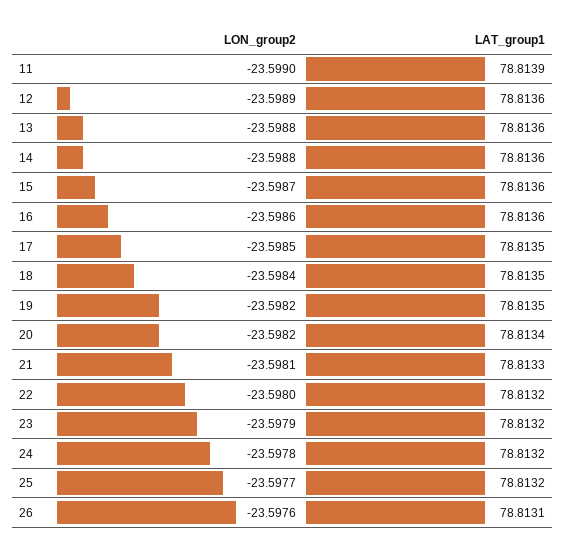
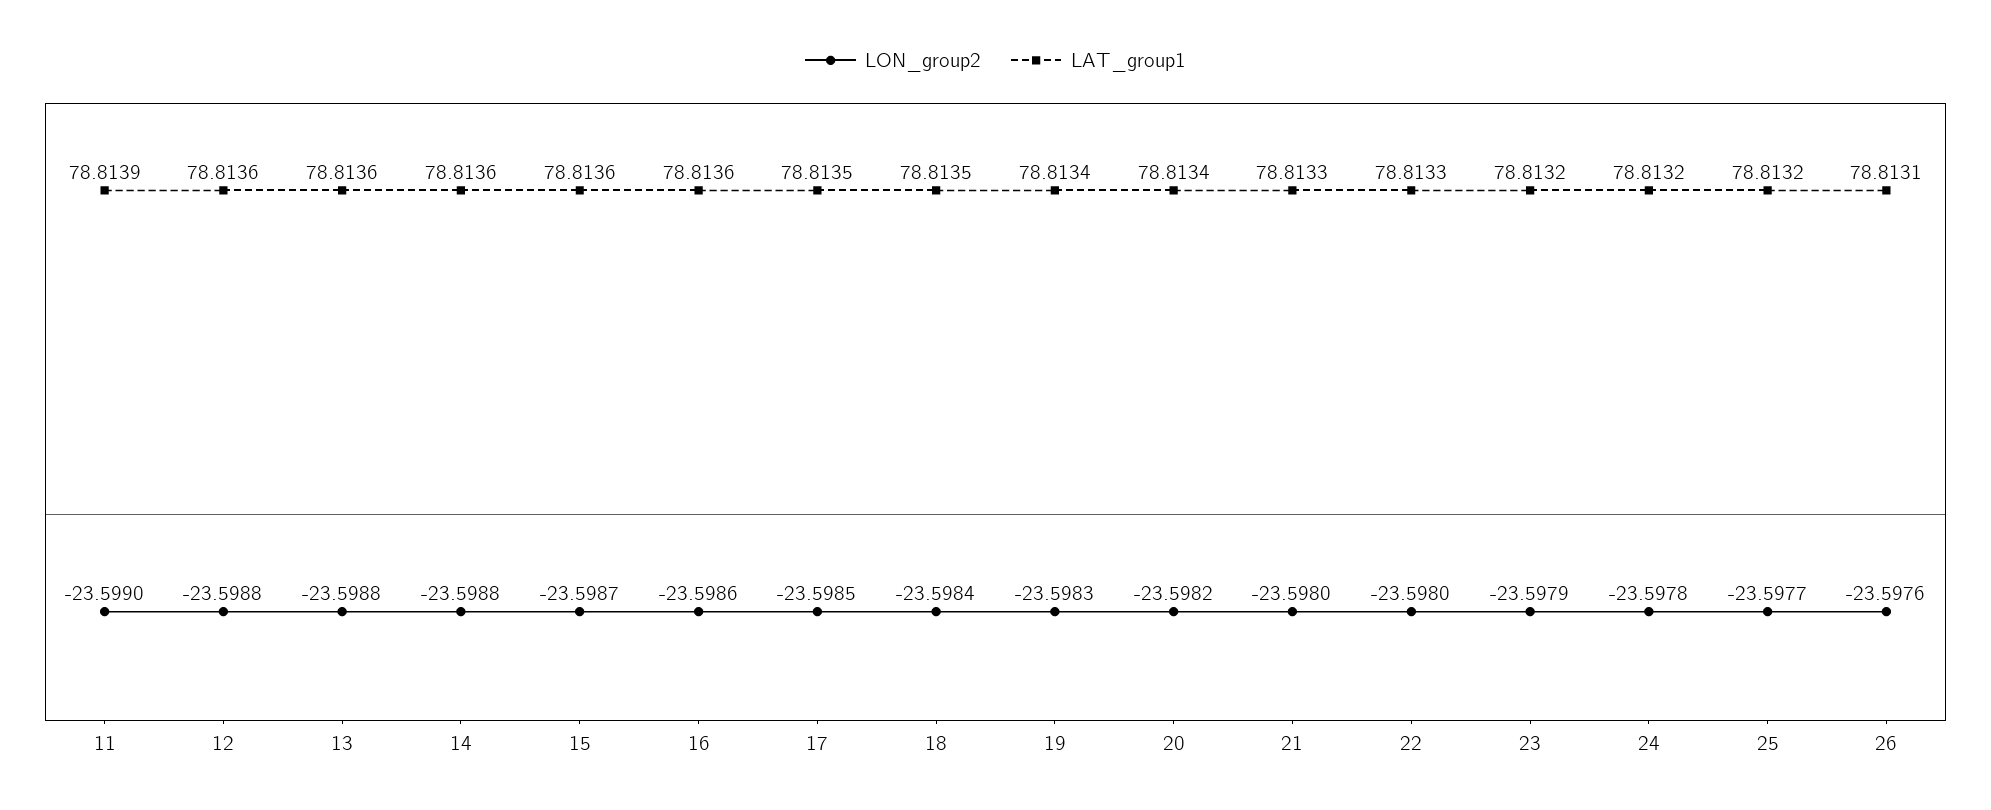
LON_group2, 12: -23.5989 -> -23.5988
LON_group2, 19: -23.5982 -> -23.5983
LAT_group1, 19: 78.8135 -> 78.8134
LON_group2, 21: -23.5981 -> -23.598
LAT_group1, 22: 78.8132 -> 78.8133

